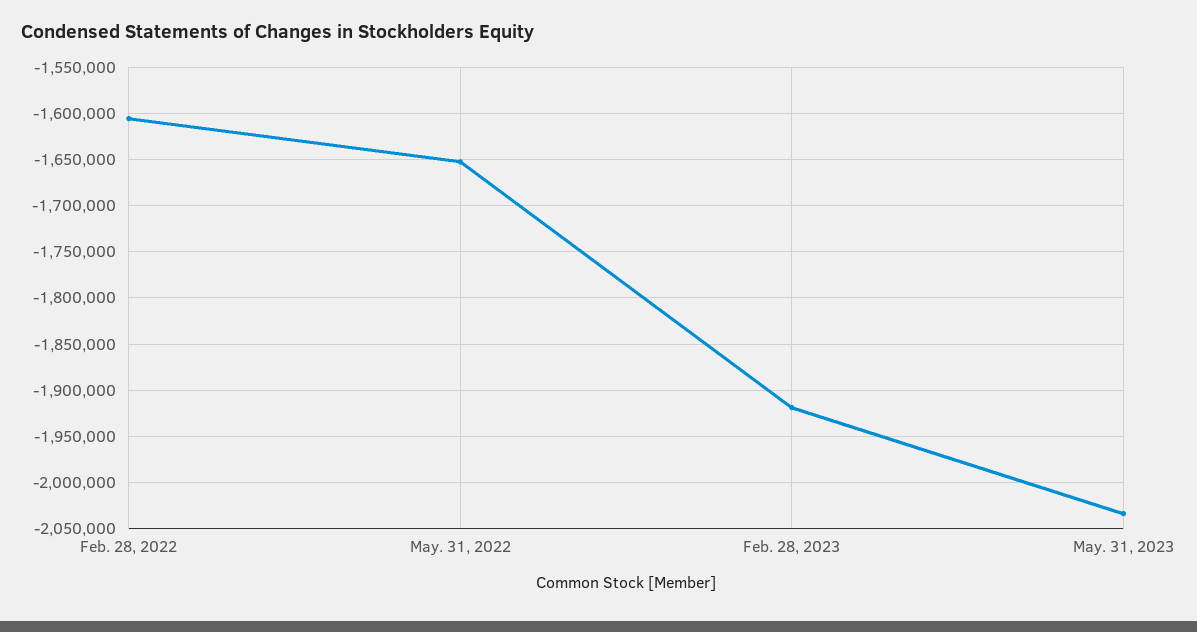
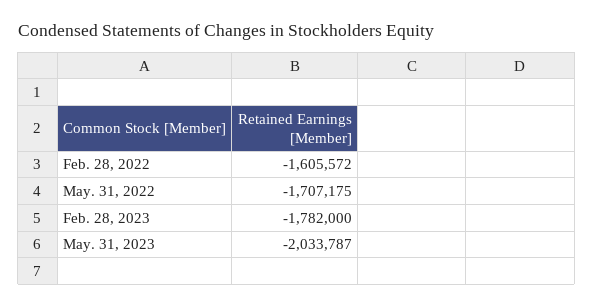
May. 31, 2022: -1650000 -> -1707175
Feb. 28, 2023: -1920000 -> -1782000

